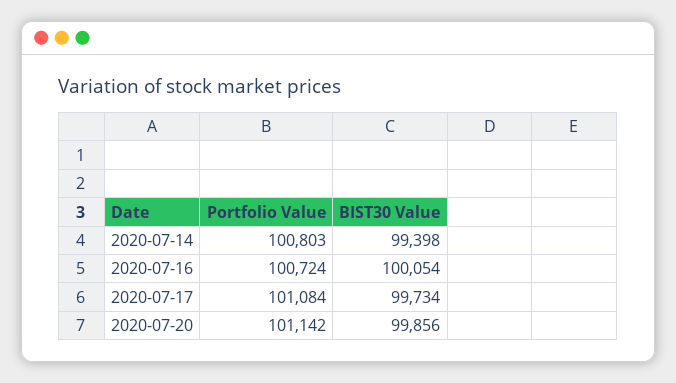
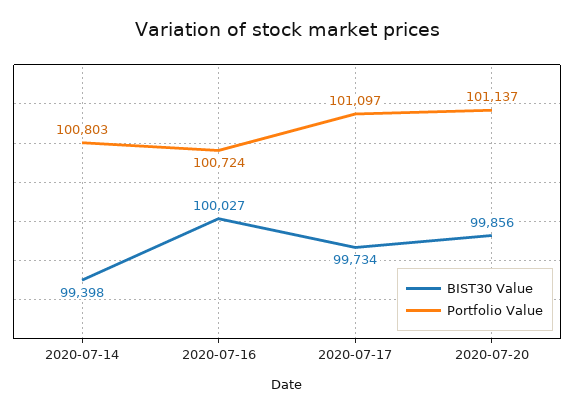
BIST30 Value, 2020-07-16: 100054 -> 100027
Portfolio Value, 2020-07-17: 101084 -> 101097
Portfolio Value, 2020-07-20: 101142 -> 101137

